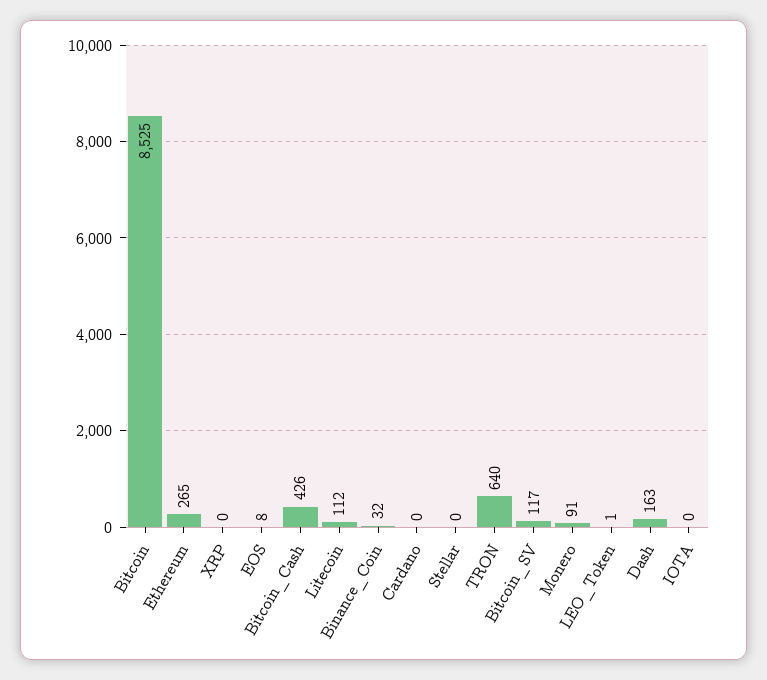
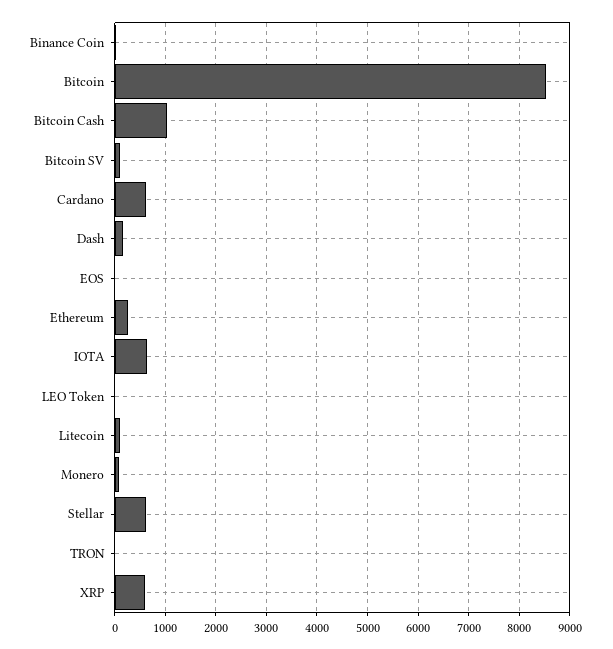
XRP: 0 -> 600
Bitcoin_Cash: 426 -> 1000
Cardano: 0 -> 600
Stellar: 0 -> 600
TRON: 640 -> 0
IOTA: 0 -> 600

